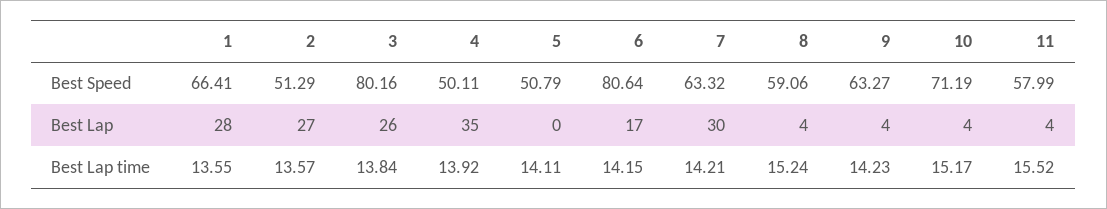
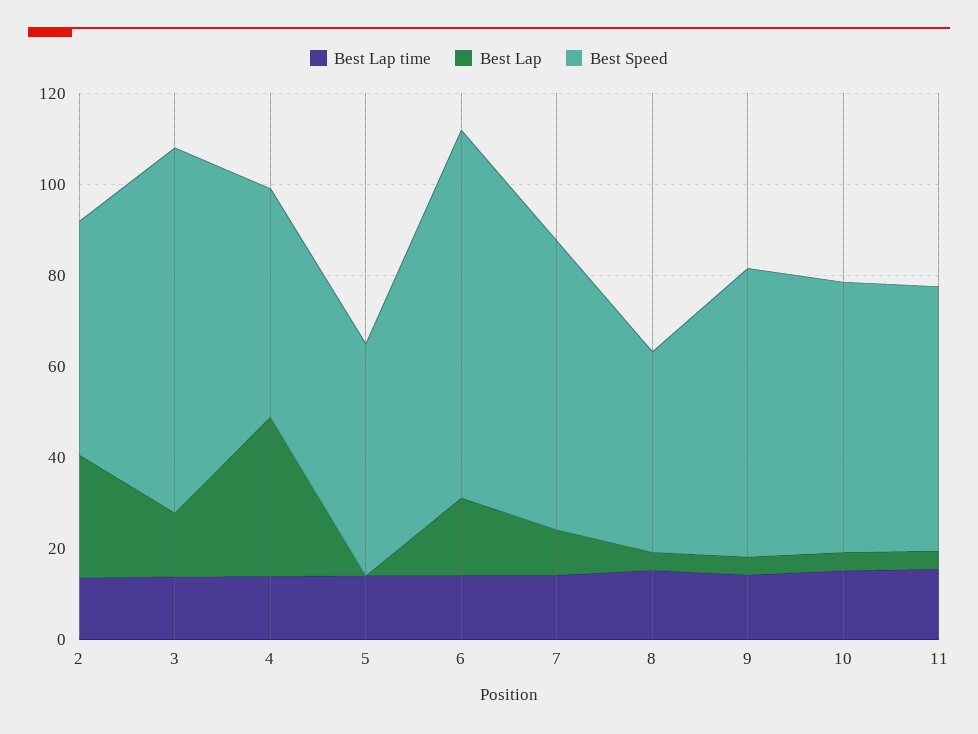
Best Speed, 1: 66.41 -> none
Best Speed, 8: 59.06 -> 45
Best Speed, 10: 71.19 -> 60
Best Lap, 1: 28 -> none
Best Lap, 3: 26 -> 15
Best Lap, 7: 30 -> 10
Best Lap time, 1: 13.55 -> none

